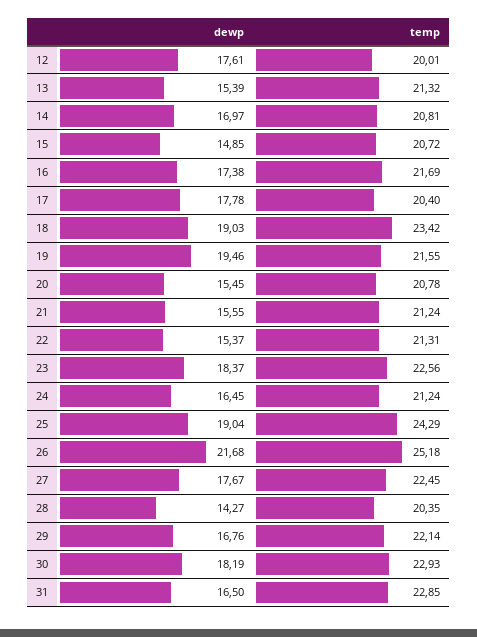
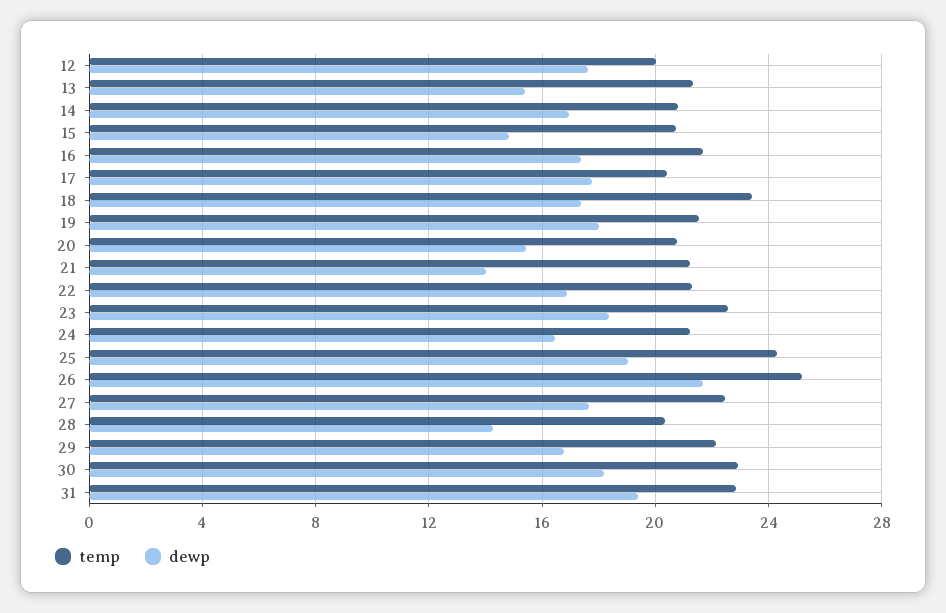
dewp, 18: 19.03 -> 17.5
dewp, 19: 19.46 -> 18
dewp, 21: 15.55 -> 14
dewp, 22: 15.37 -> 17
dewp, 31: 16.5 -> 19.5

